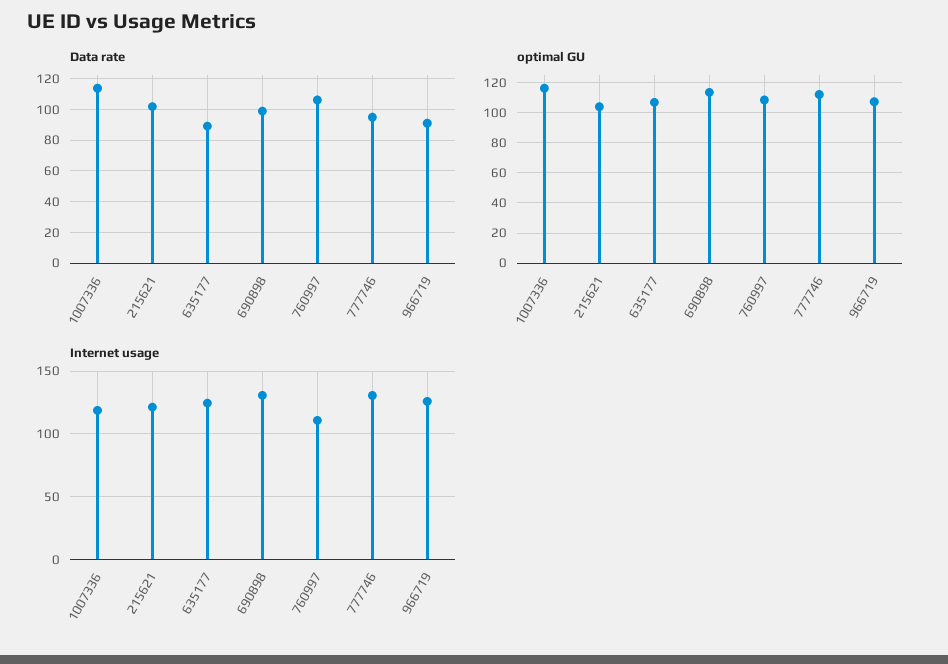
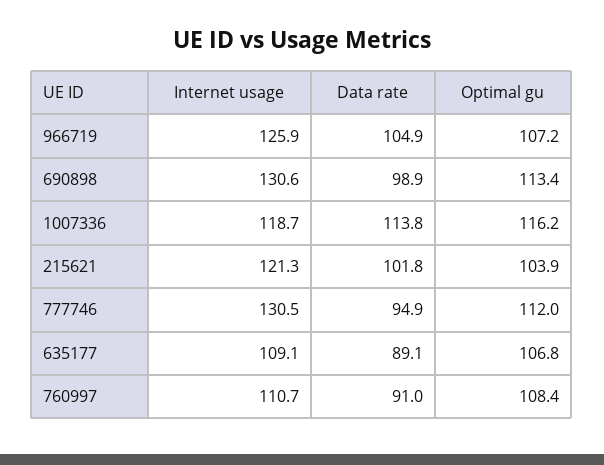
Data rate, 760997: 105 -> 91
Data rate, 966719: 90 -> 104.9
Internet usage, 635177: 125 -> 109.1

